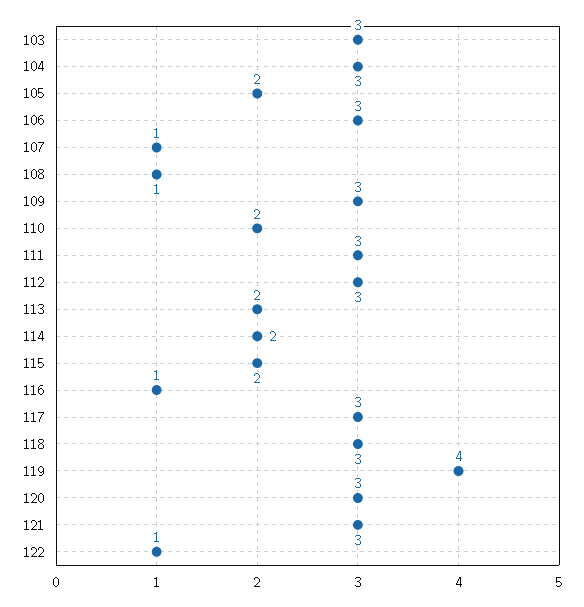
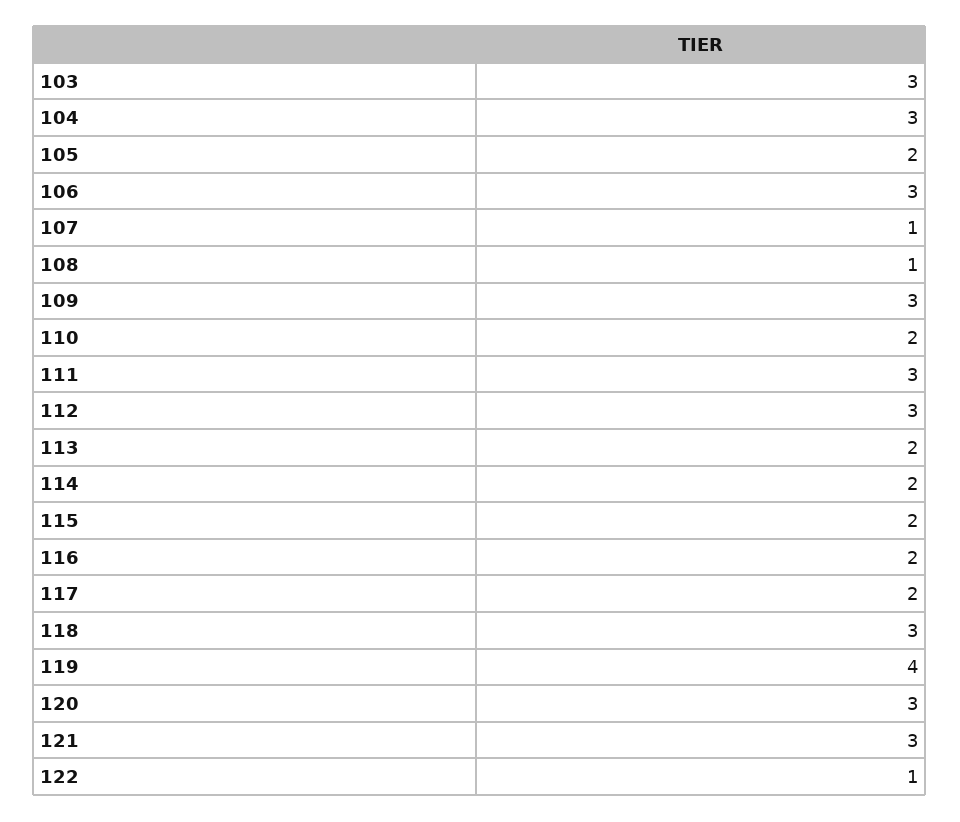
116: 1 -> 2
117: 3 -> 2

